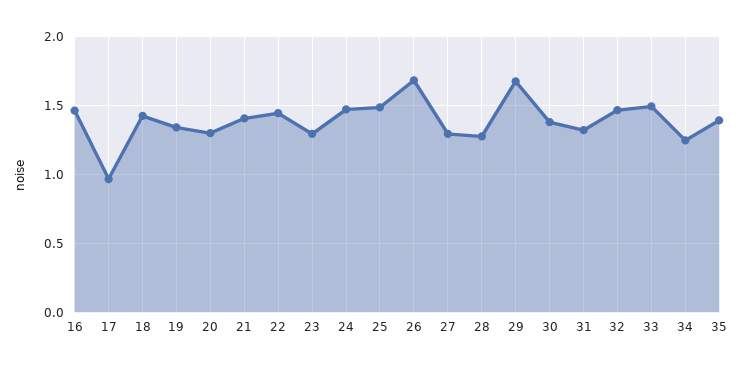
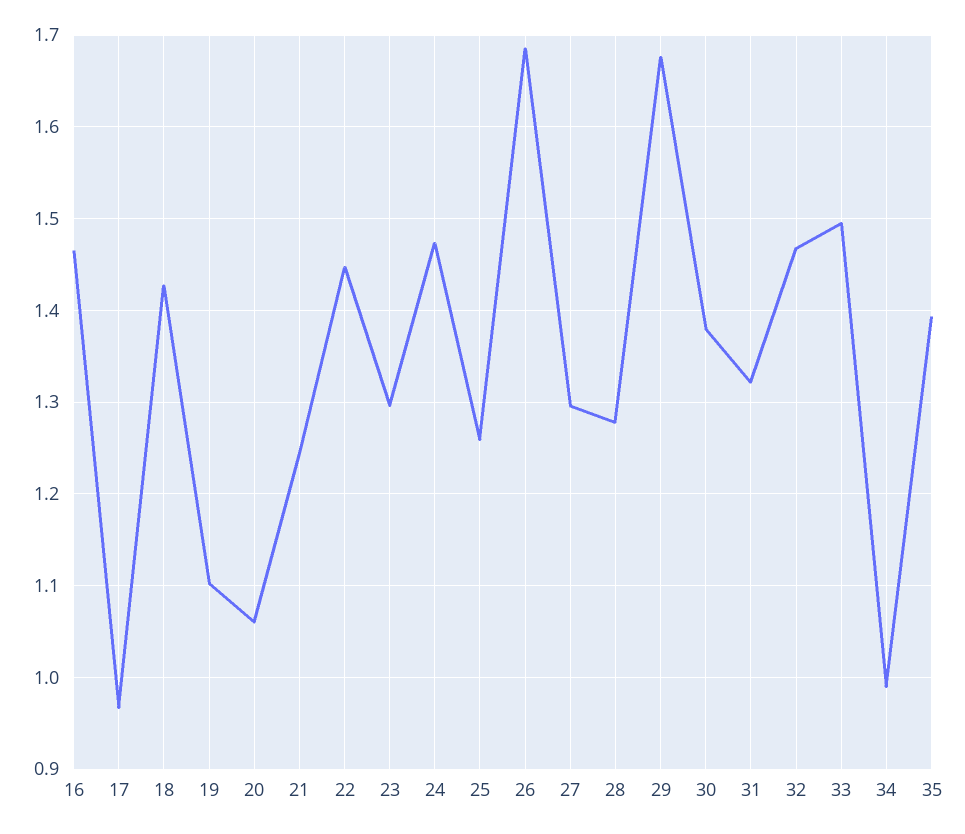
19: 1.35 -> 1.1
20: 1.3 -> 1.06
21: 1.4 -> 1.24
25: 1.5 -> 1.26
34: 1.25 -> 0.99

